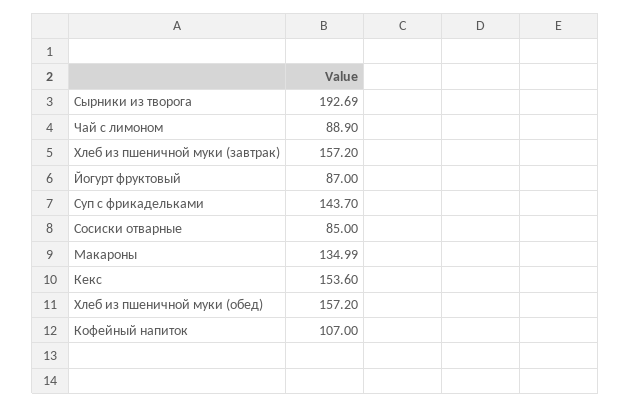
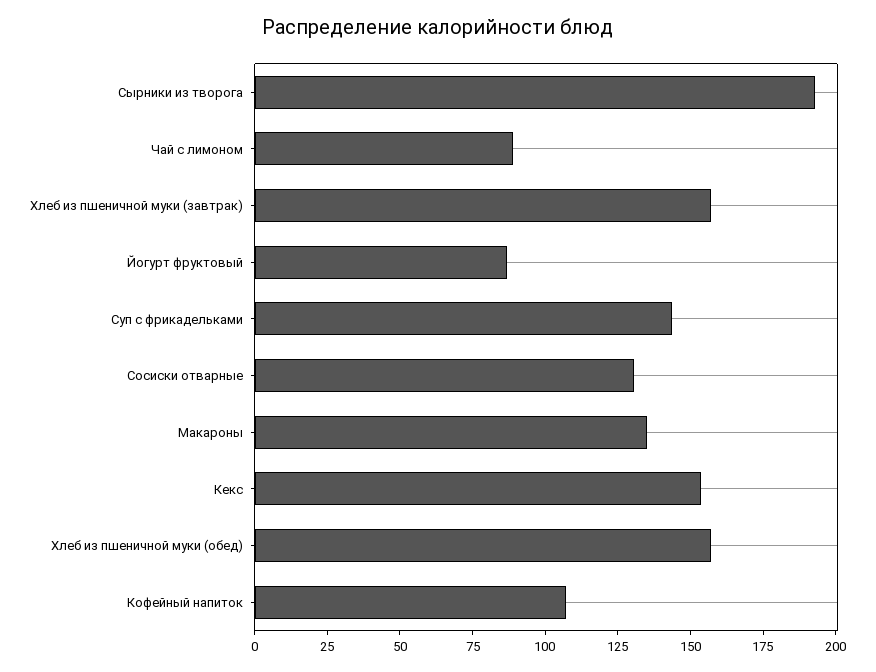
Сосиски отварные: 85 -> 130

